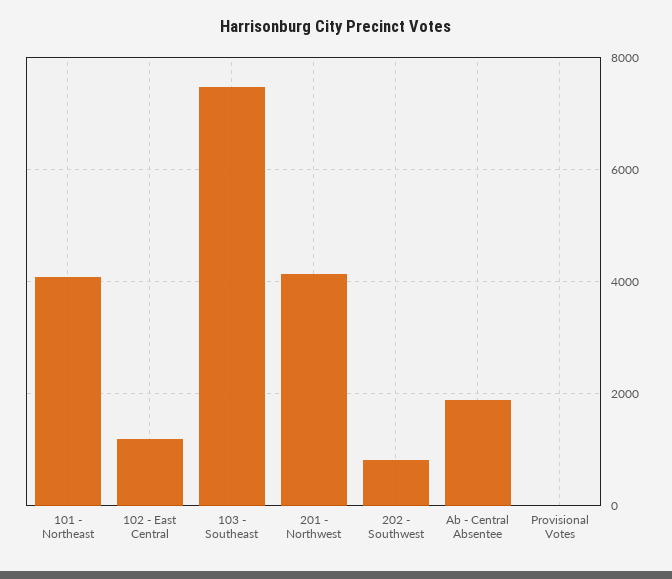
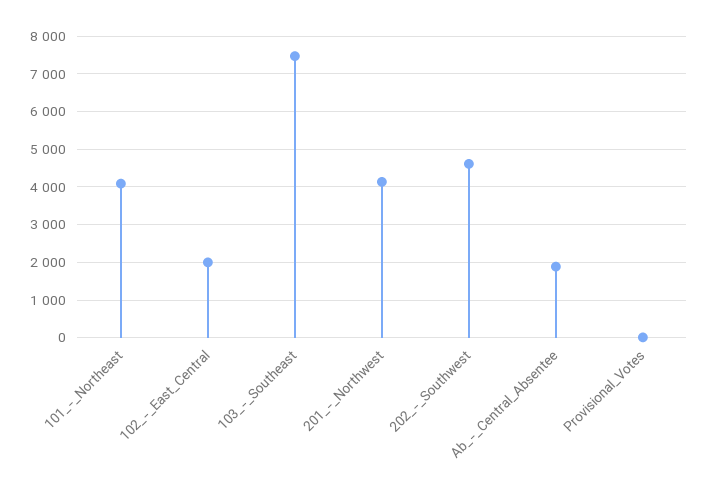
102 - East Central: 1200 -> 2000
202 - Southwest: 800 -> 4600

